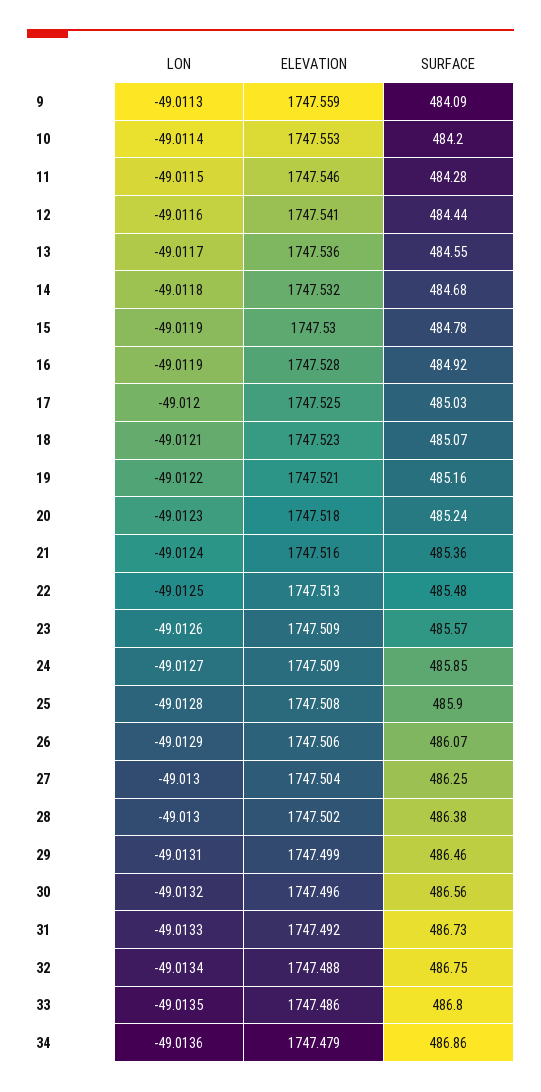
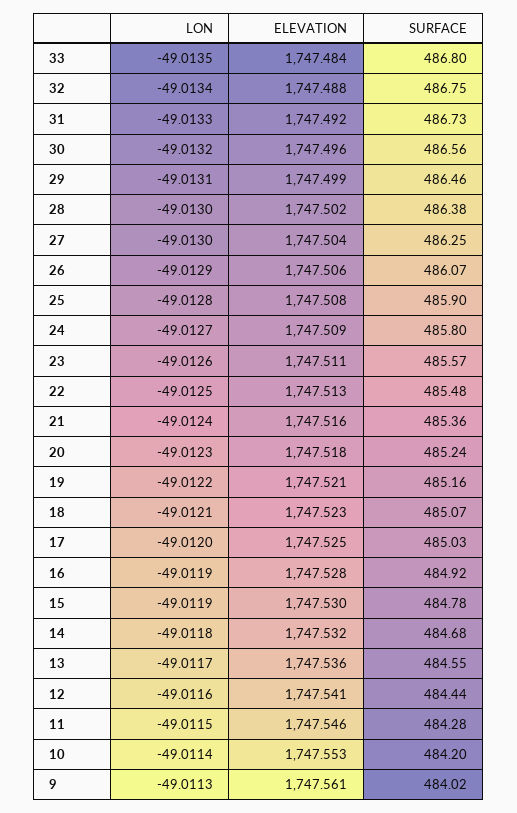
ELEVATION, 9: 1747.559 -> 1747.561
SURFACE, 9: 484.09 -> 484.02
ELEVATION, 23: 1747.509 -> 1747.511
SURFACE, 24: 485.85 -> 485.8
ELEVATION, 33: 1747.486 -> 1747.484
LON, 34: -49.0136 -> none
ELEVATION, 34: 1747.479 -> none
SURFACE, 34: 486.86 -> none

